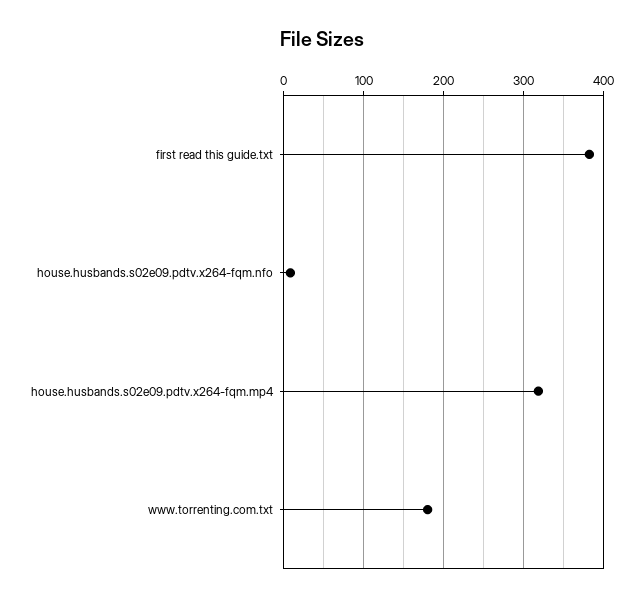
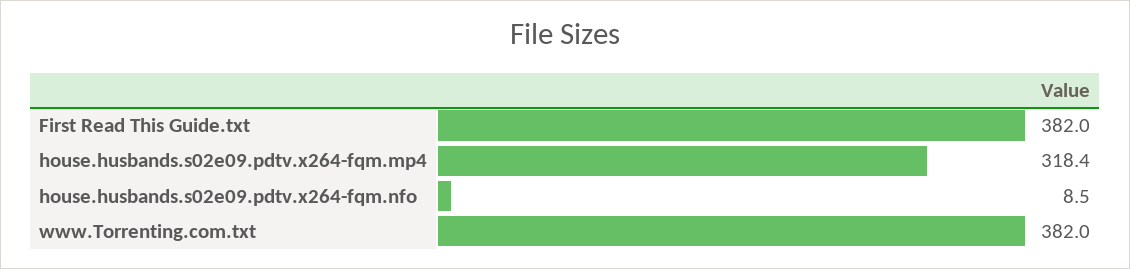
www.torrenting.com.txt: 180 -> 382

